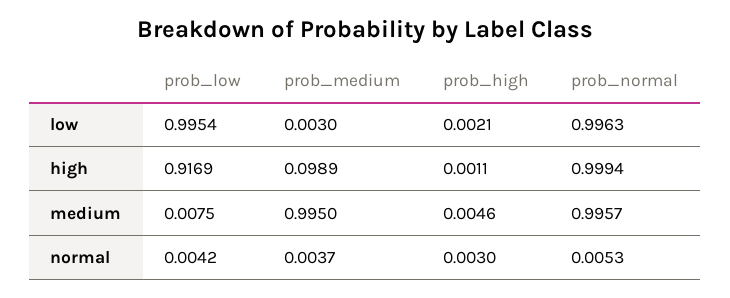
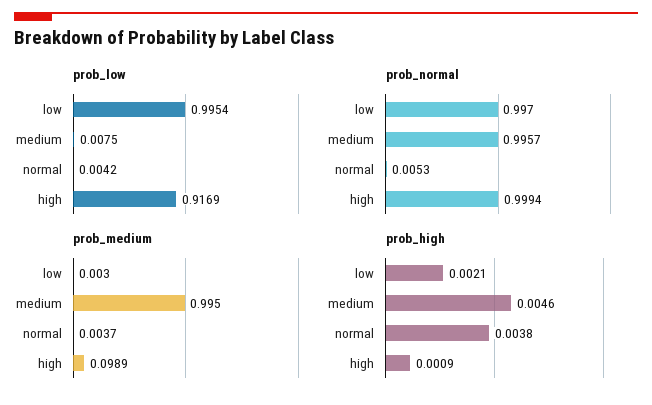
prob_normal, low: 0.9963 -> 0.997
prob_high, high: 0.0011 -> 0.0009
prob_high, normal: 0.003 -> 0.0038

